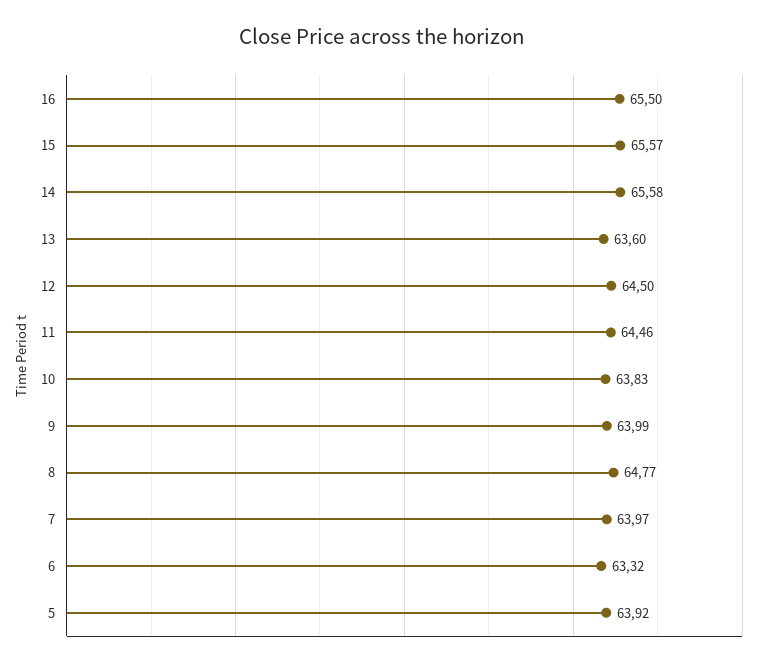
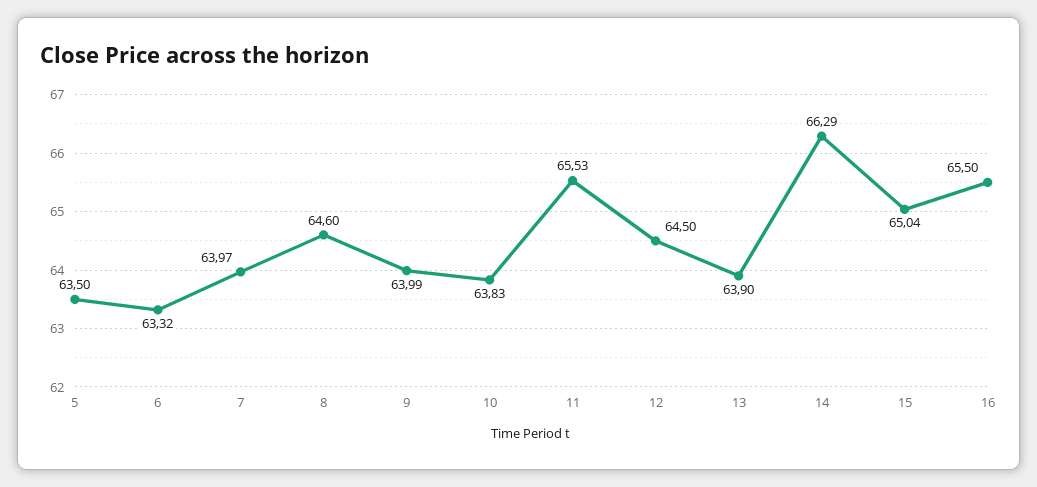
15: 65.57 -> 65.04
14: 65.58 -> 66.29
13: 63.6 -> 63.9
11: 64.46 -> 65.53
8: 64.77 -> 64.6
5: 63.92 -> 63.5

